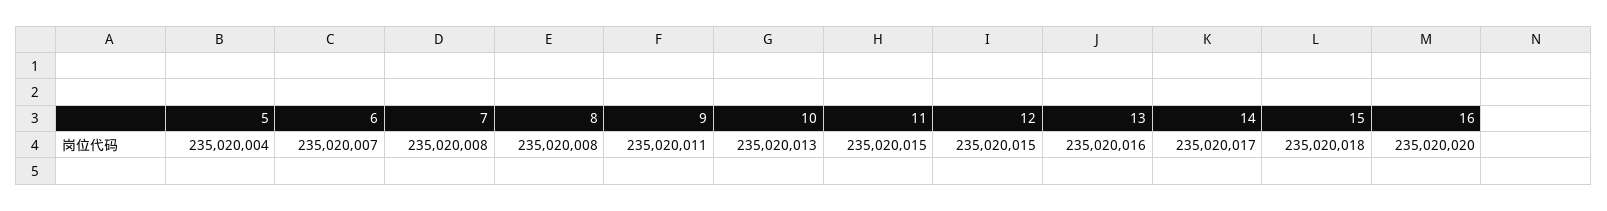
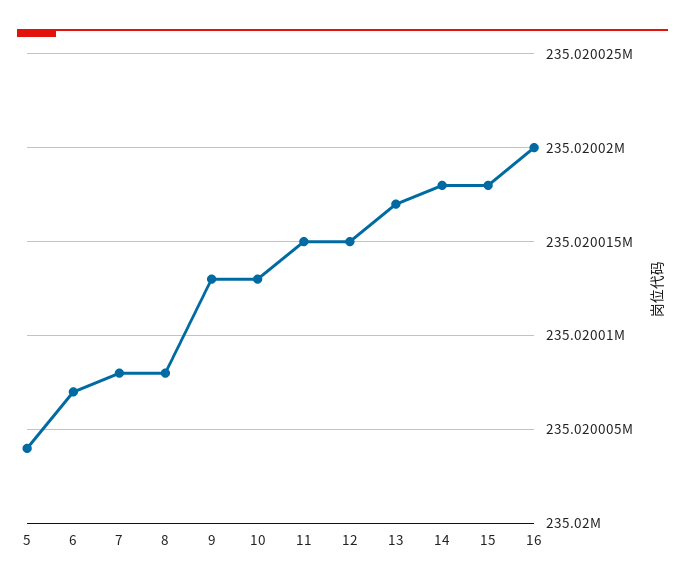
9: 235020011 -> 235020013
13: 235020016 -> 235020017
14: 235020017 -> 235020018

